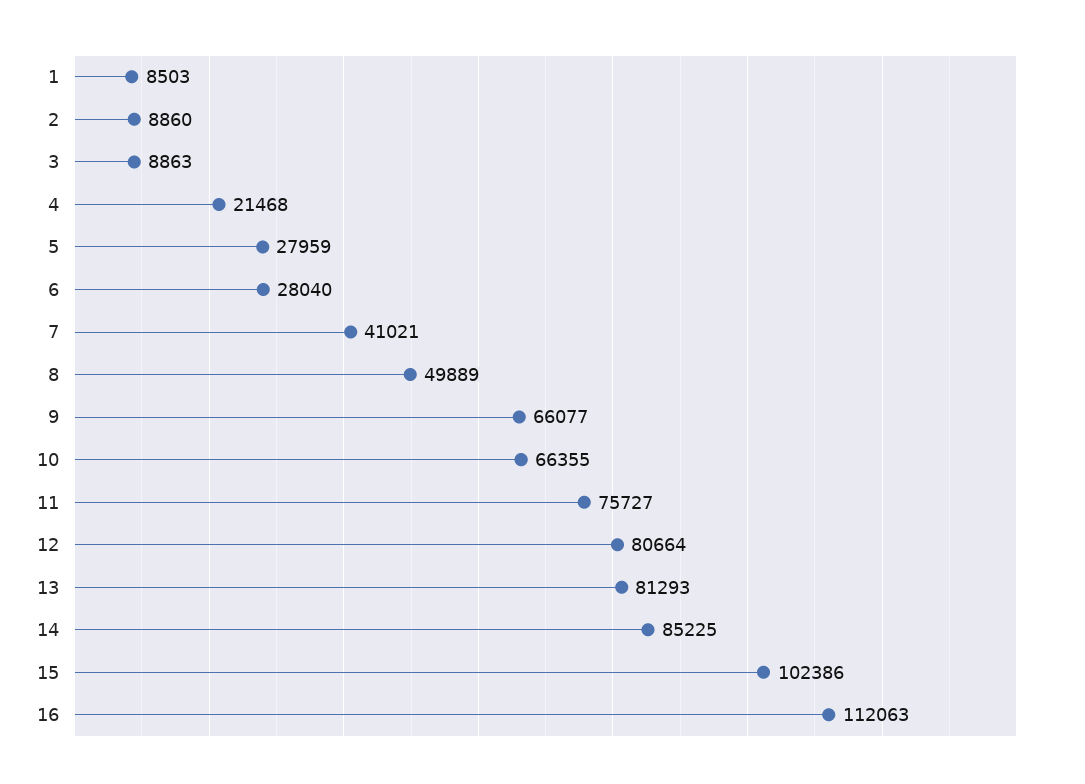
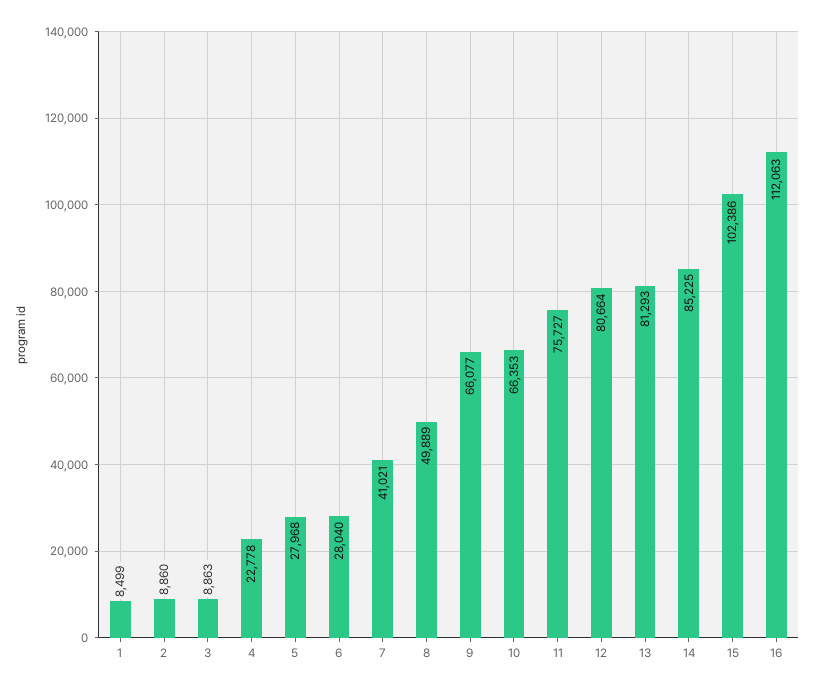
1: 8503 -> 8499
4: 21468 -> 22778
5: 27959 -> 27968
10: 66355 -> 66353

